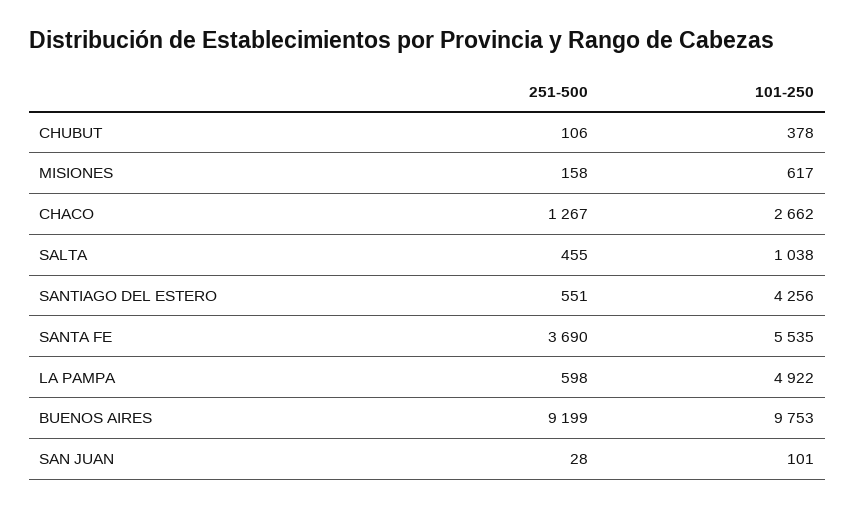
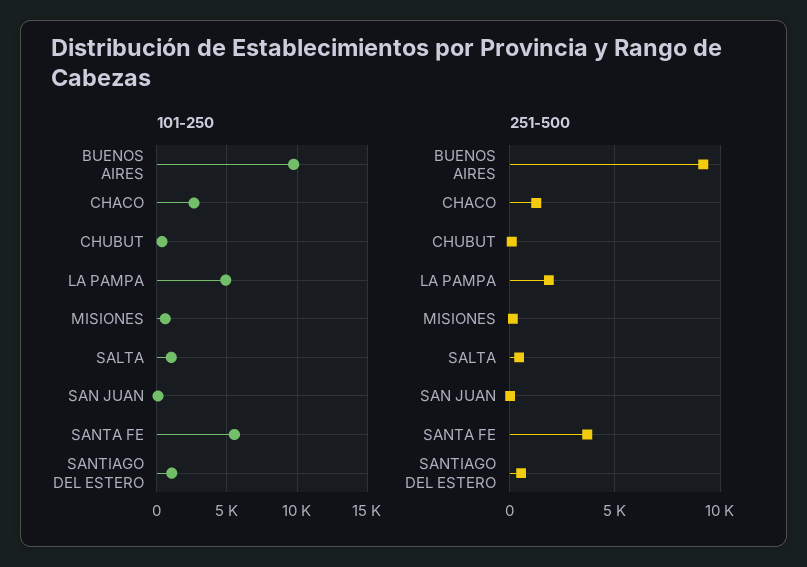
101-250, SANTIAGO DEL ESTERO: 4256 -> 1000
251-500, LA PAMPA: 598 -> 2000

